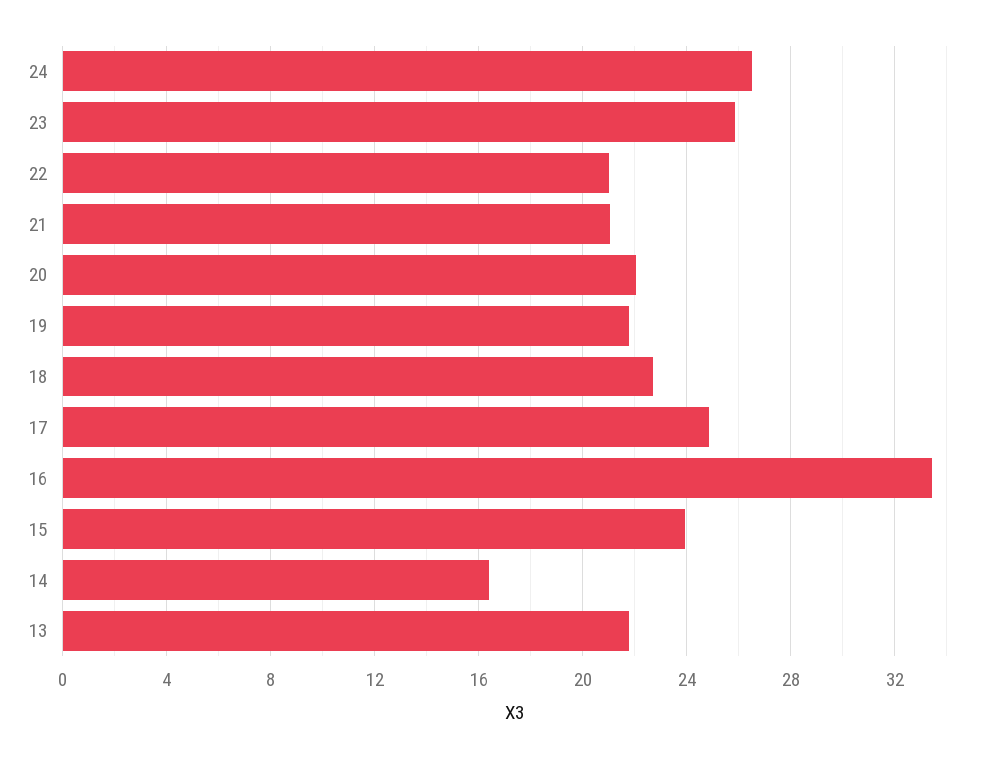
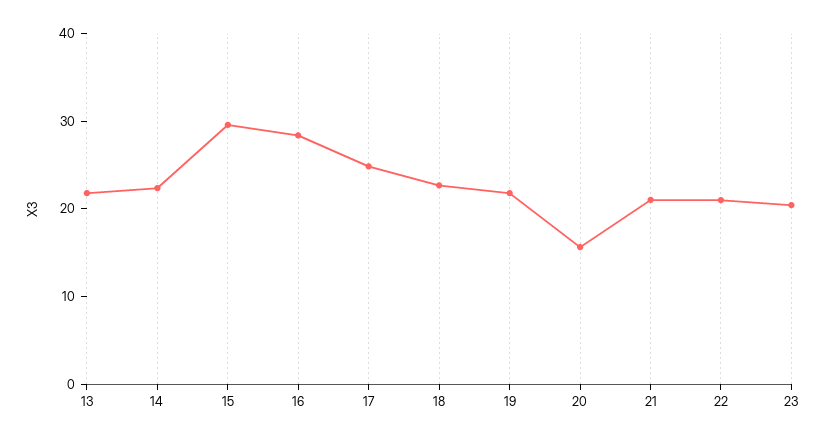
24: 26.5 -> none
23: 26 -> 20
20: 22 -> 16
16: 33.5 -> 28
15: 24 -> 30
14: 16.5 -> 22

